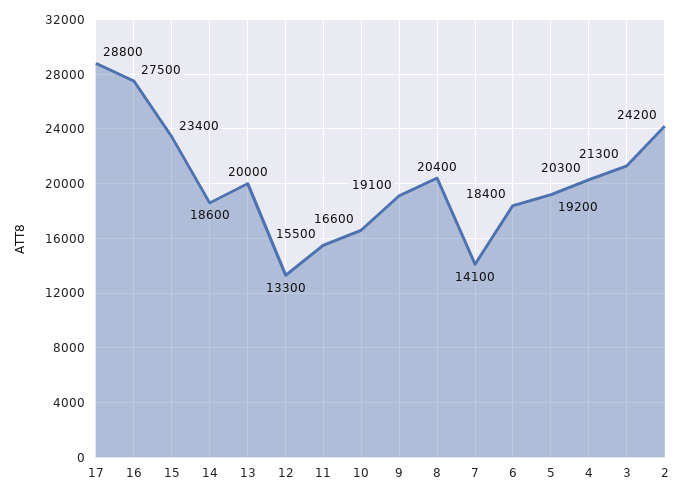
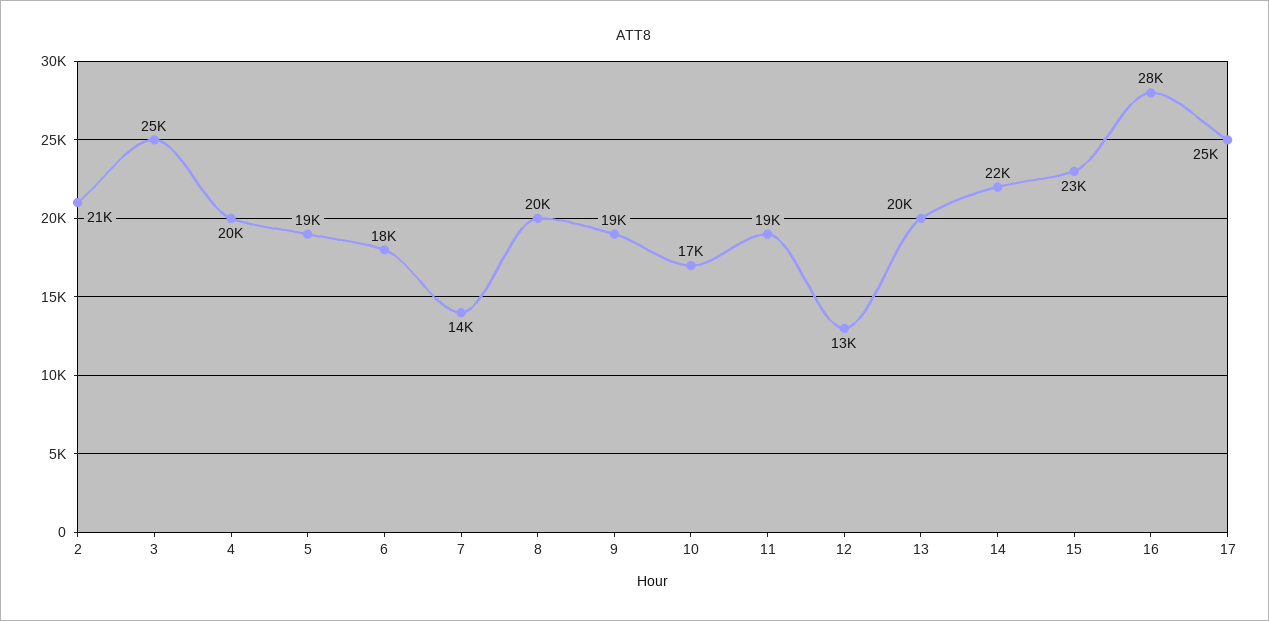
17: 28800 -> 25000
14: 18600 -> 22000
11: 15500 -> 19000
3: 21300 -> 25000
2: 24200 -> 21000

